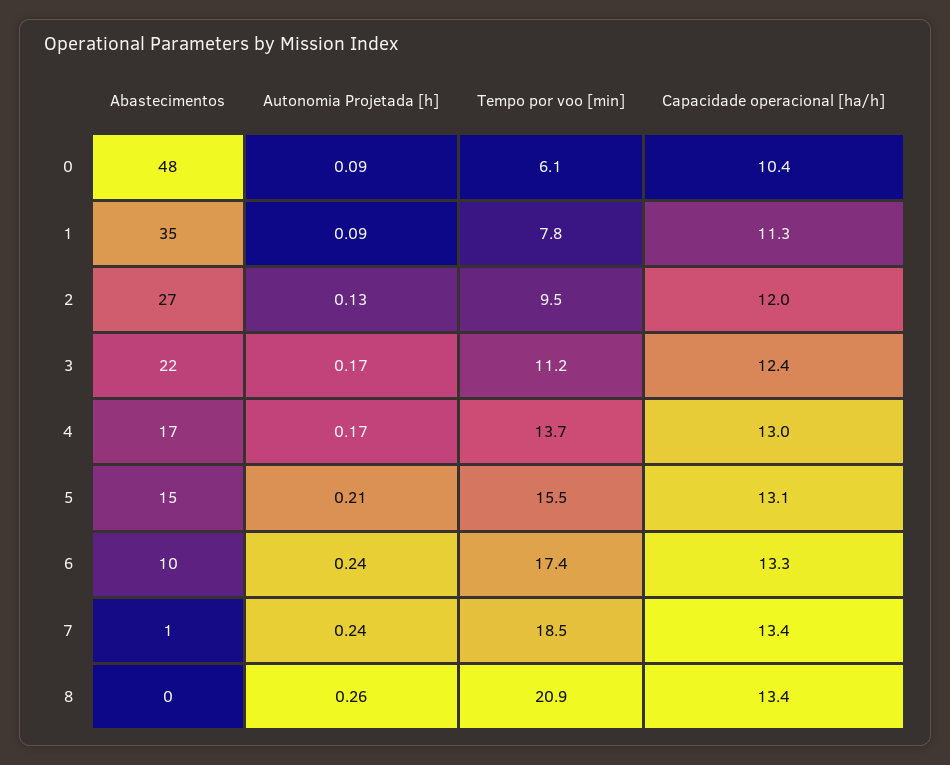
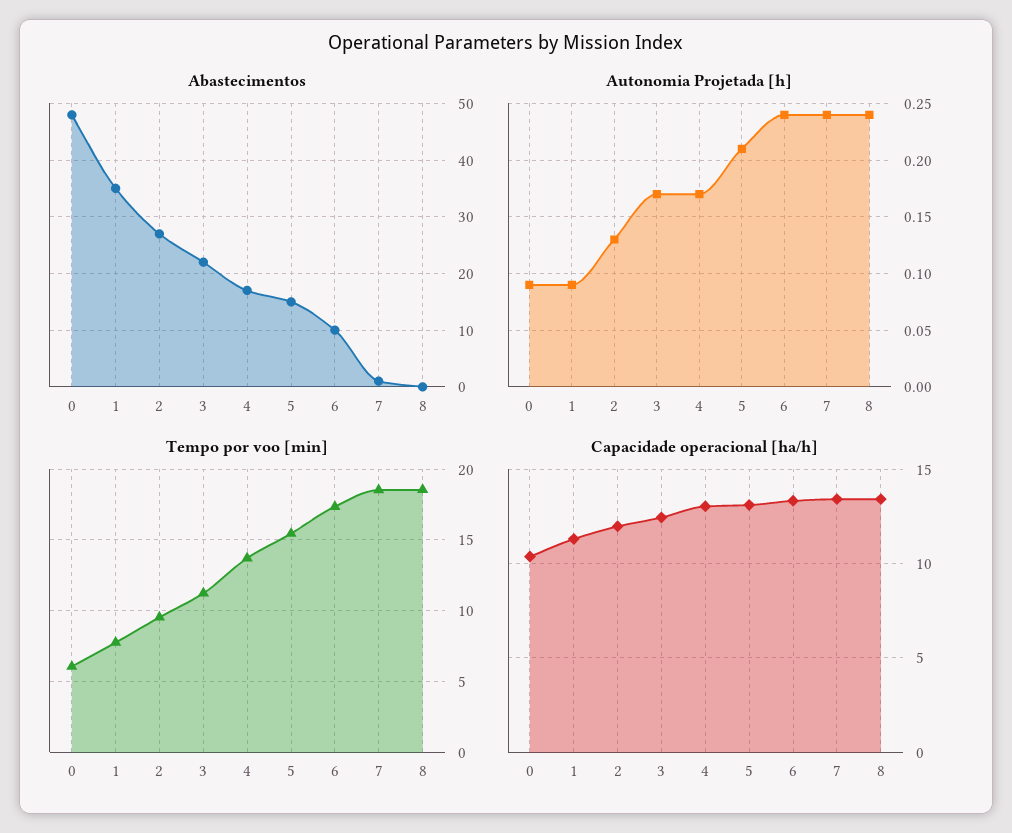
Autonomia Projetada [h], 8: 0.26 -> 0.24
Tempo por voo [min], 8: 20.9 -> 18.5

